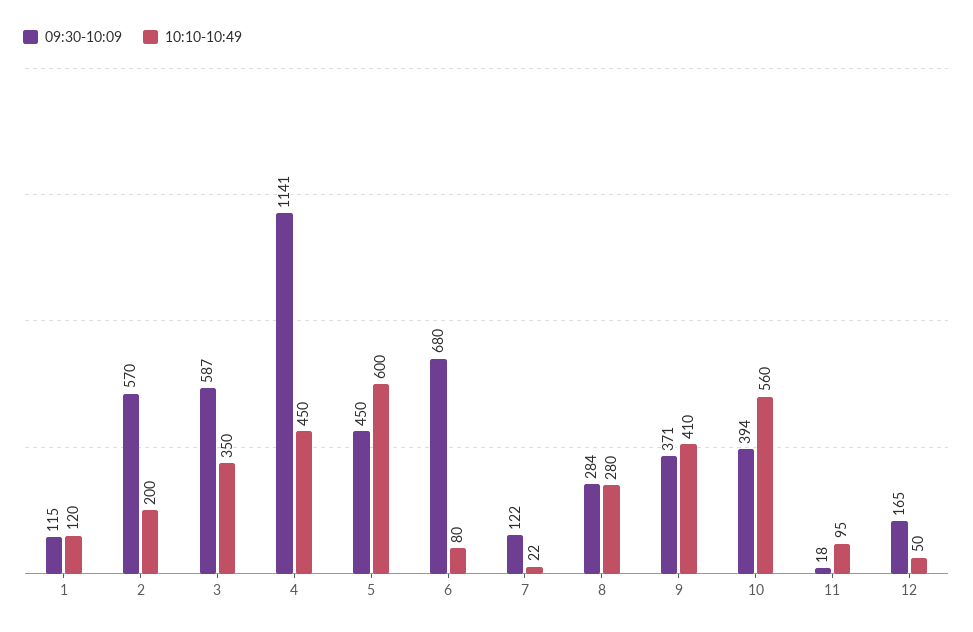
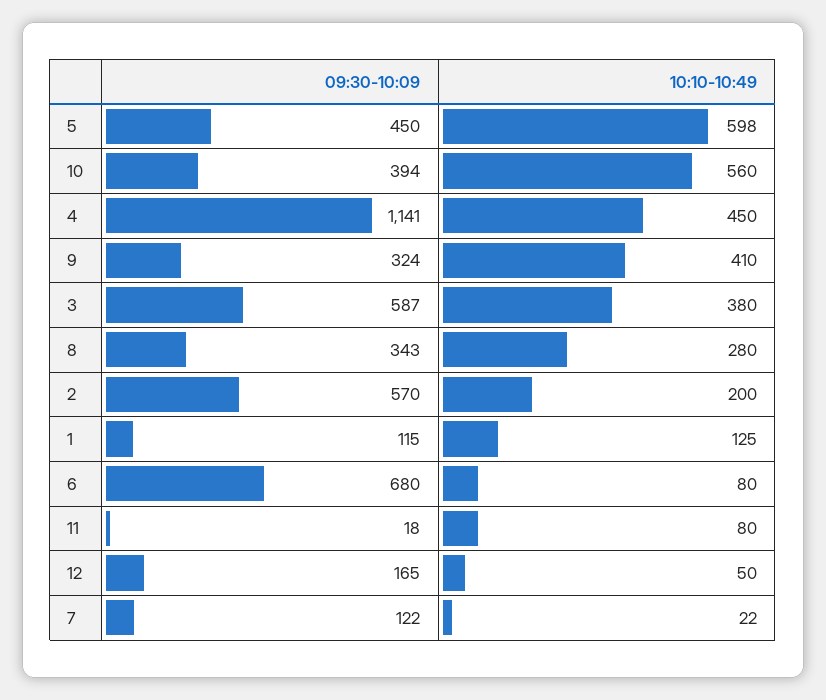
10:10-10:49, 1: 120 -> 125
10:10-10:49, 3: 350 -> 380
10:10-10:49, 5: 600 -> 598
09:30-10:09, 8: 284 -> 343
09:30-10:09, 9: 371 -> 324
10:10-10:49, 11: 95 -> 80

